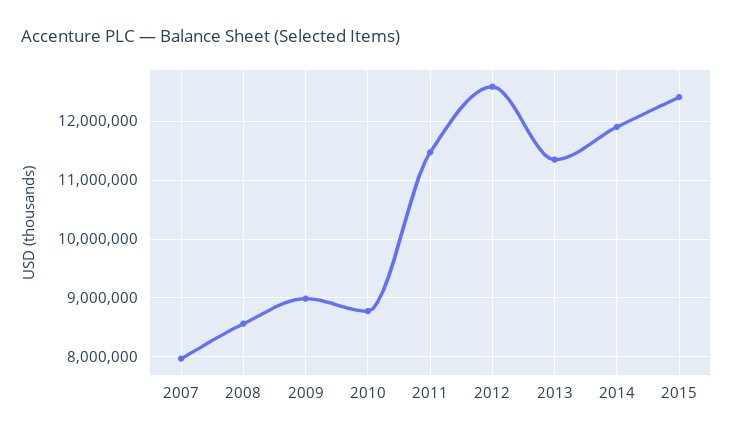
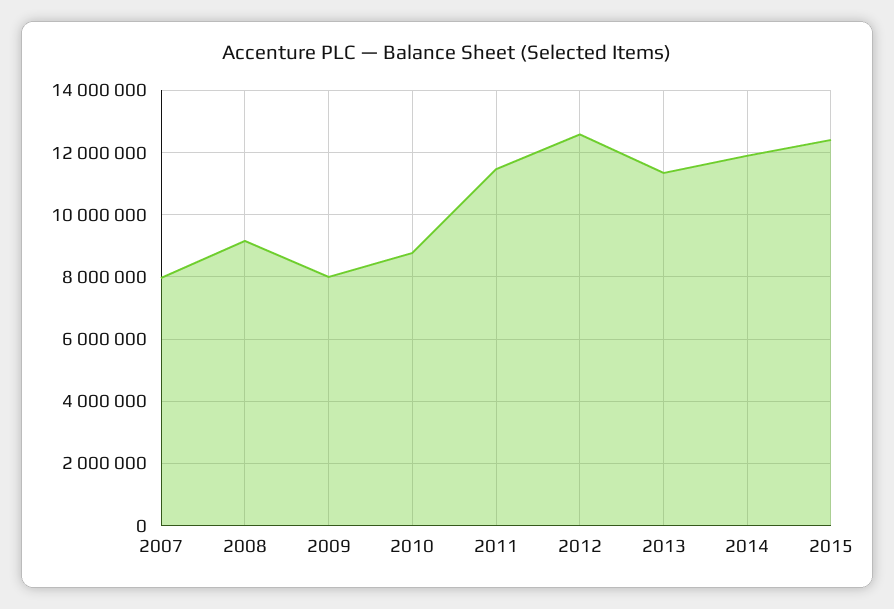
2008: 8600000 -> 9200000
2009: 9000000 -> 8000000

